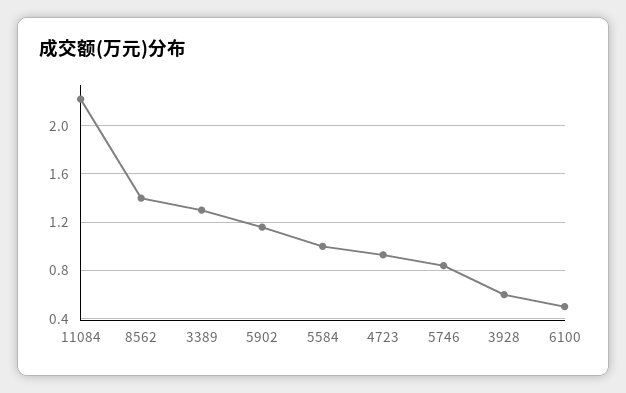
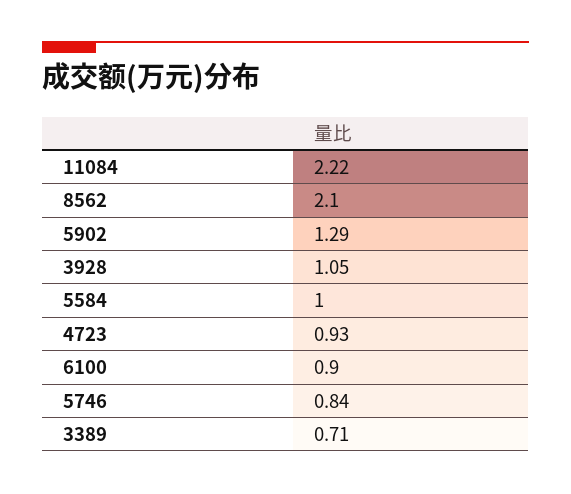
8562: 1.4 -> 2.1
3389: 1.3 -> 0.71
5902: 1.15 -> 1.29
3928: 0.6 -> 1.05
6100: 0.5 -> 0.9

